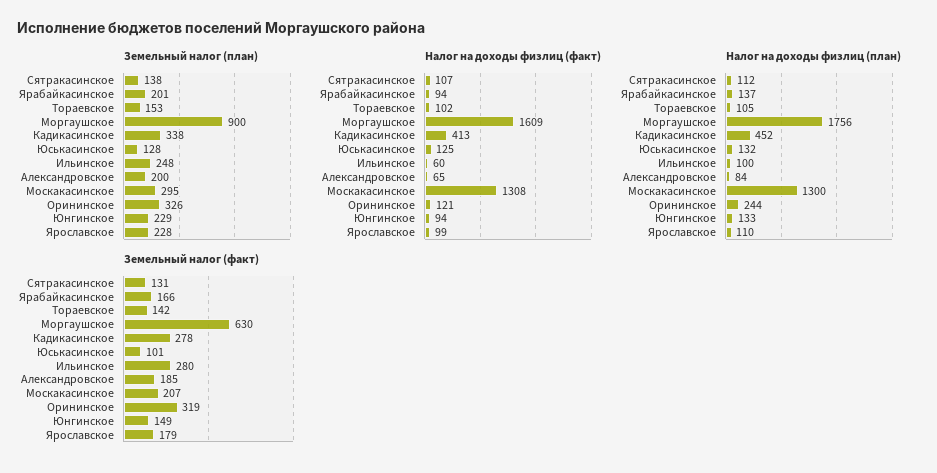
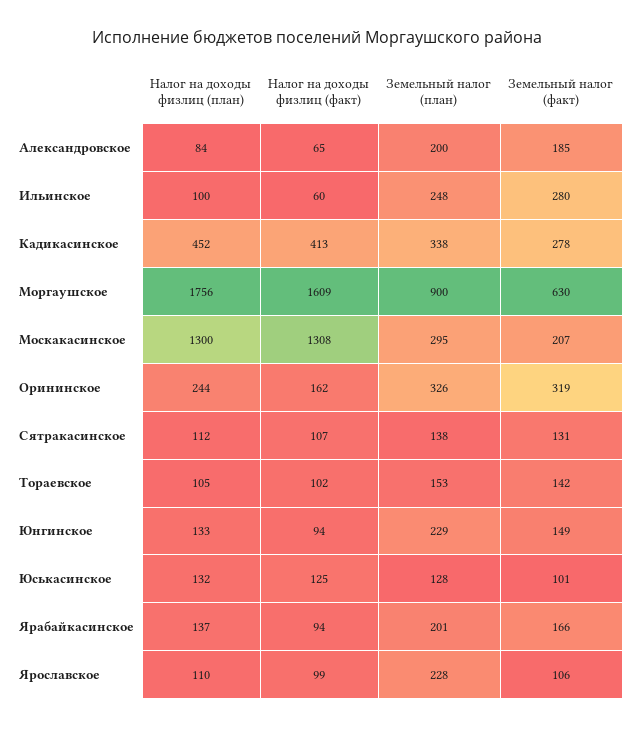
Налог на доходы физлиц (факт), Орининское: 121 -> 162
Земельный налог (факт), Ярославское: 179 -> 106

